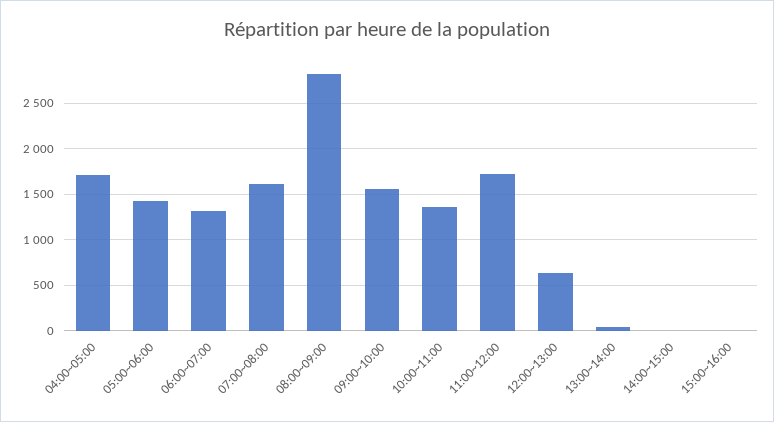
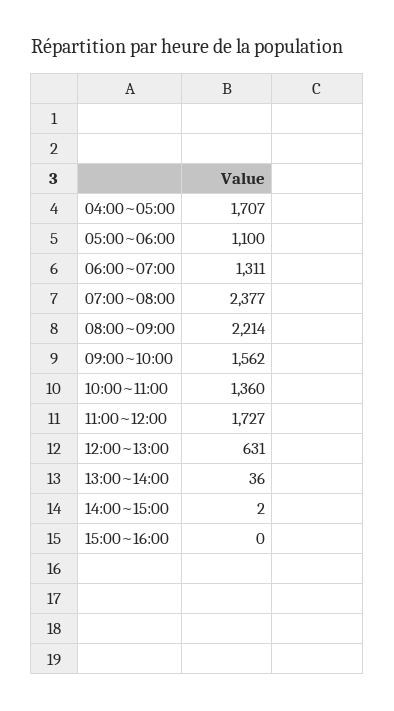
05:00~06:00: 1400 -> 1100
07:00~08:00: 1600 -> 2377
08:00~09:00: 2800 -> 2214

